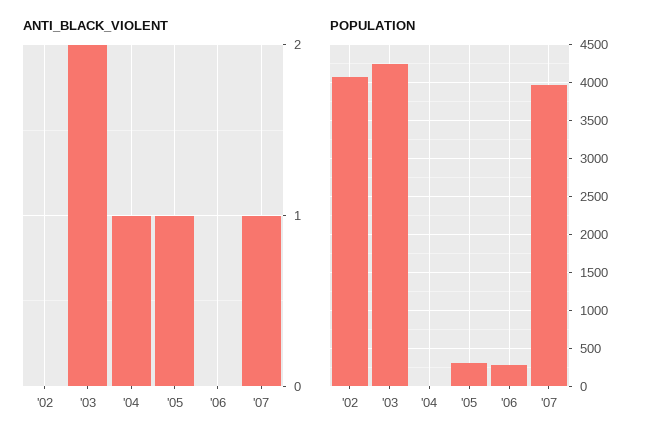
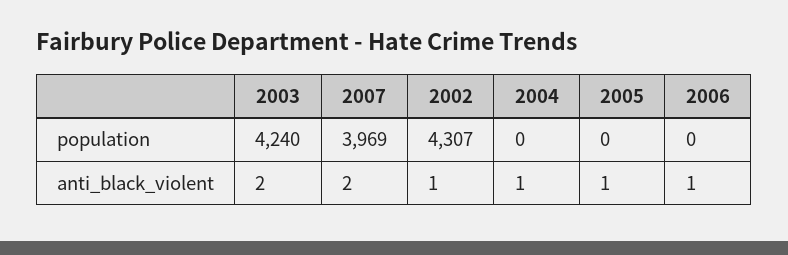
ANTI_BLACK_VIOLENT, '02: 0 -> 1
ANTI_BLACK_VIOLENT, '06: 0 -> 1
ANTI_BLACK_VIOLENT, '07: 1 -> 2
POPULATION, '02: 4100 -> 4307
POPULATION, '05: 300 -> 0
POPULATION, '06: 300 -> 0

